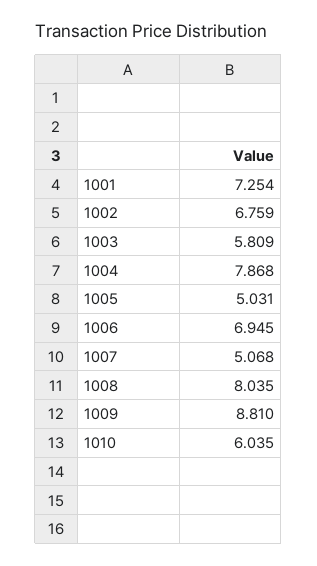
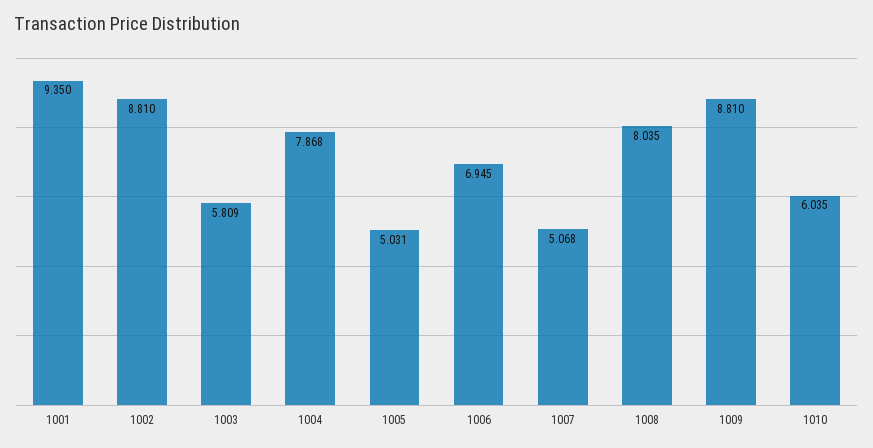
1001: 7.254 -> 9.35
1002: 6.759 -> 8.81

